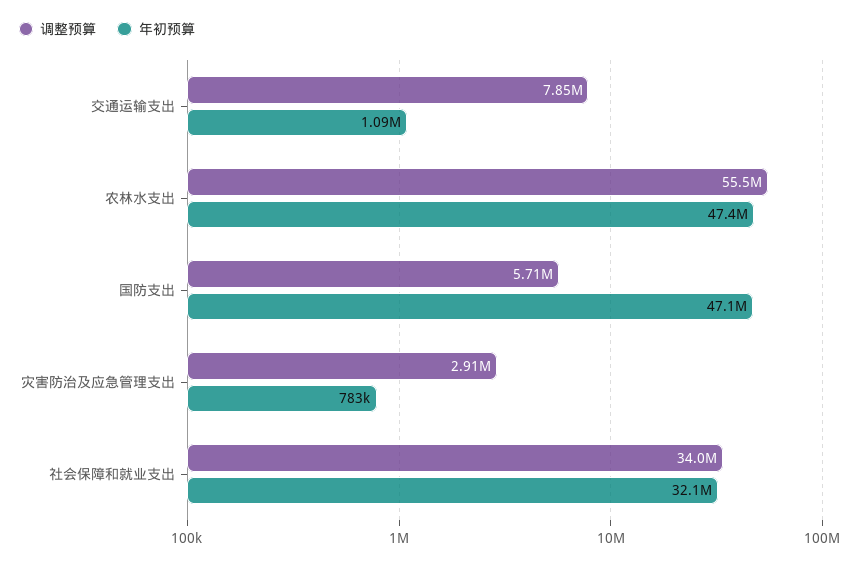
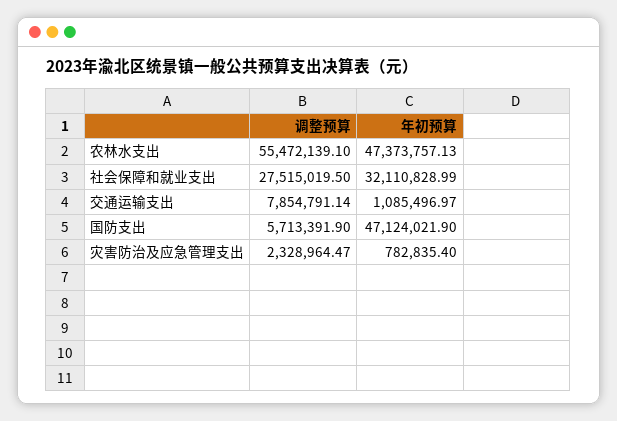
调整预算, 灾害防治及应急管理支出: 2910000 -> 2328964.47
调整预算, 社会保障和就业支出: 34000000 -> 27515019.5

